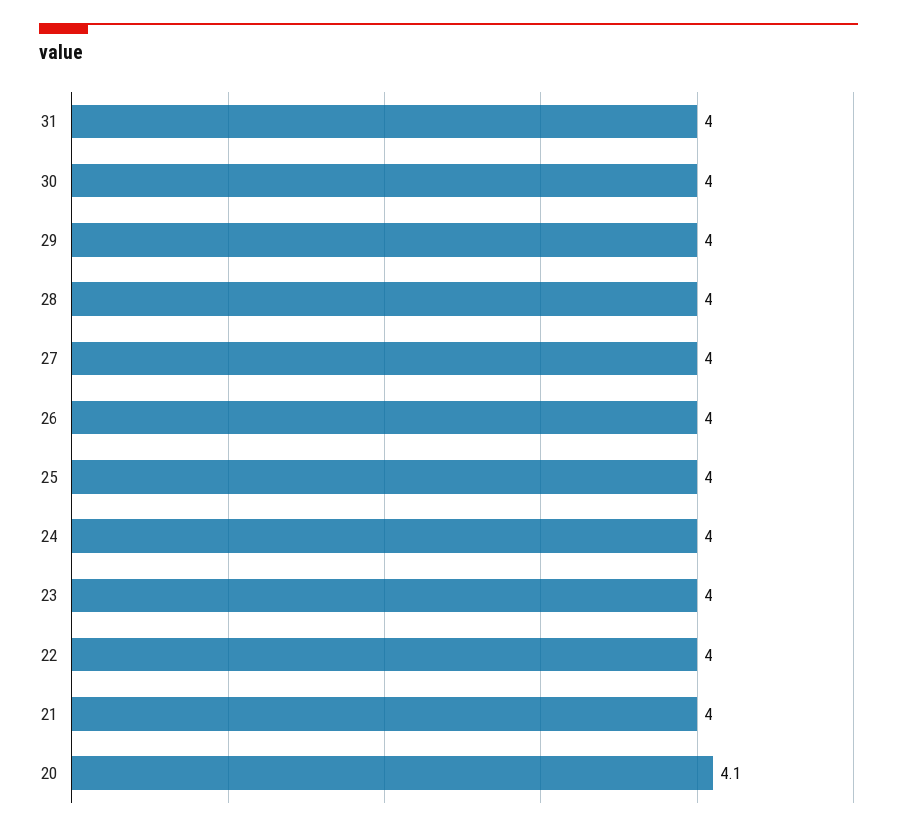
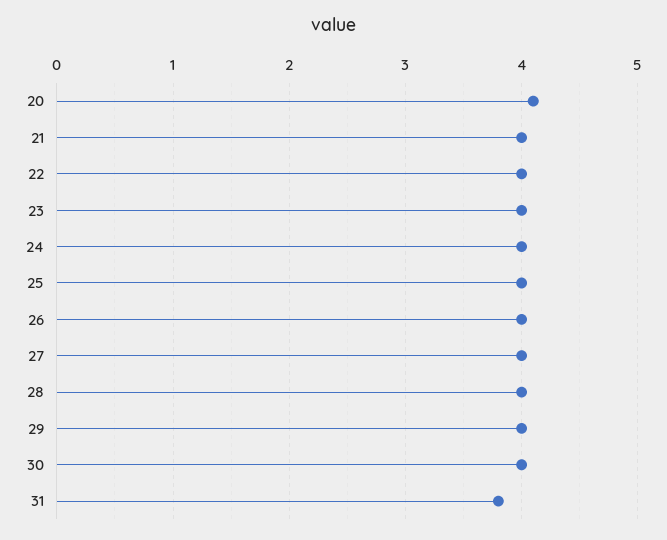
31: 4 -> 3.8

